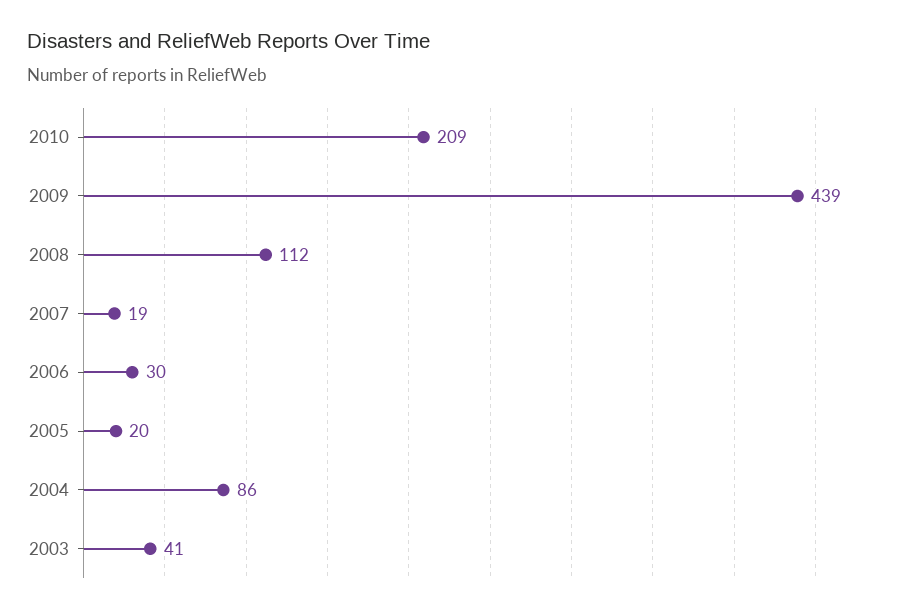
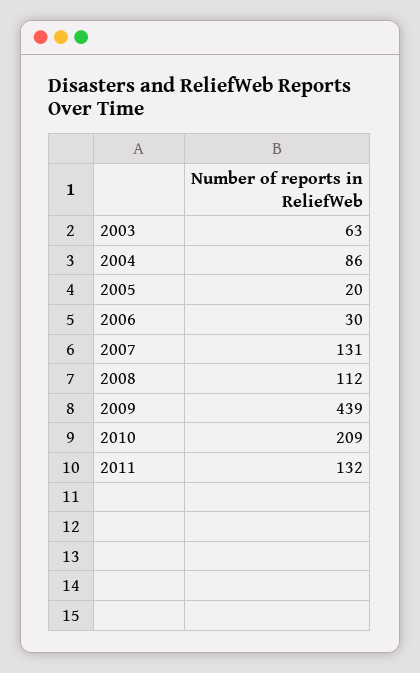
2007: 19 -> 131
2003: 41 -> 63
2011: none -> 132

